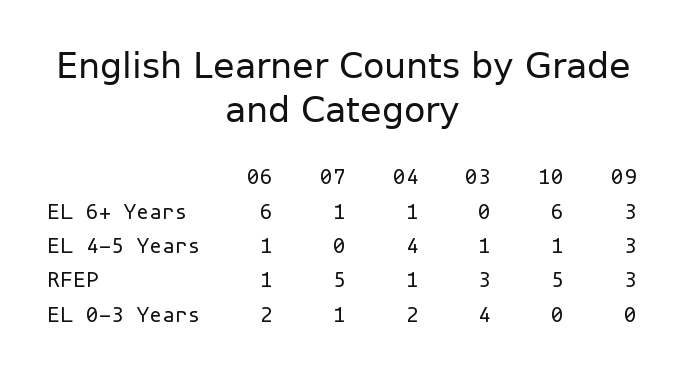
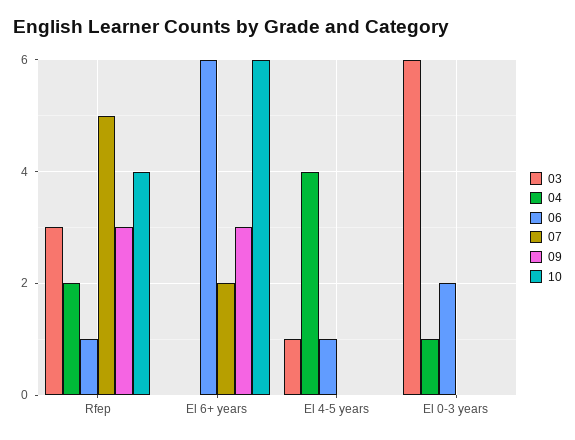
07, EL 6+ Years: 1 -> 2
04, EL 6+ Years: 1 -> 0
10, EL 4-5 Years: 1 -> 0
09, EL 4-5 Years: 3 -> 0
04, RFEP: 1 -> 2
10, RFEP: 5 -> 4
07, EL 0-3 Years: 1 -> 0
04, EL 0-3 Years: 2 -> 1
03, EL 0-3 Years: 4 -> 6

